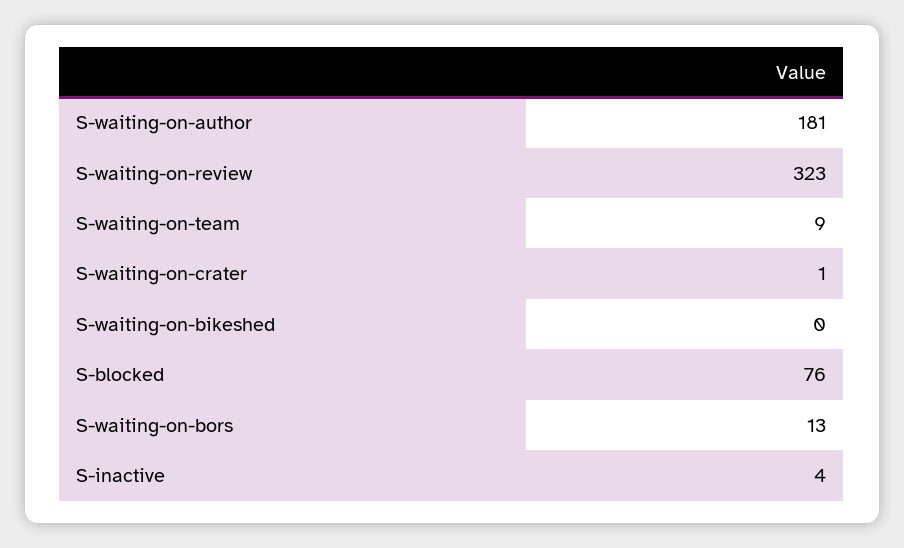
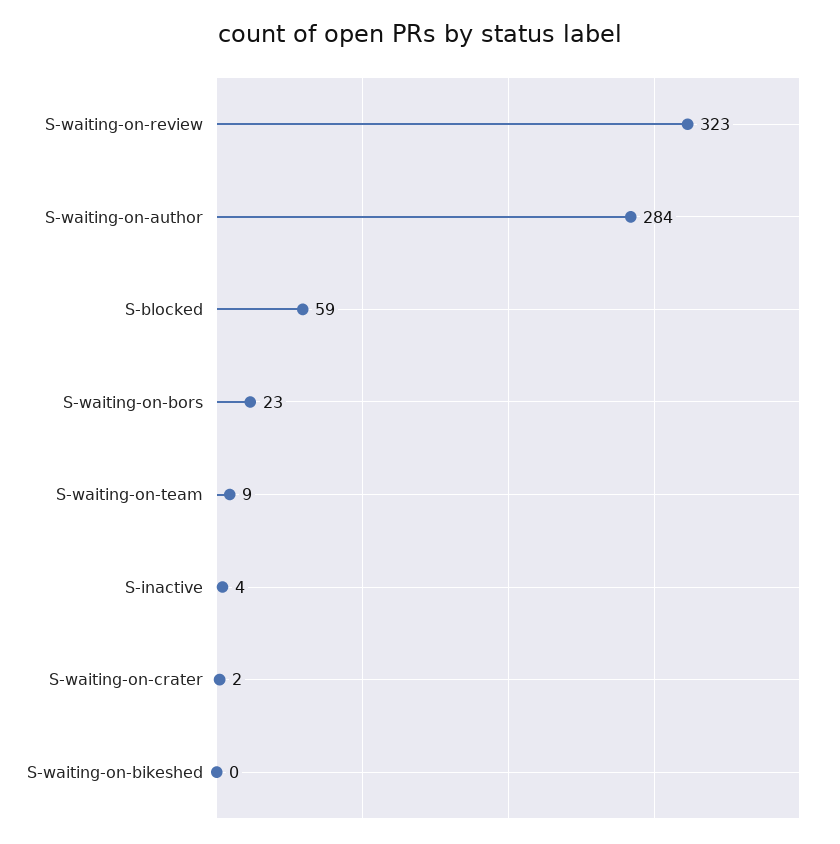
S-waiting-on-author: 181 -> 284
S-waiting-on-crater: 1 -> 2
S-blocked: 76 -> 59
S-waiting-on-bors: 13 -> 23

